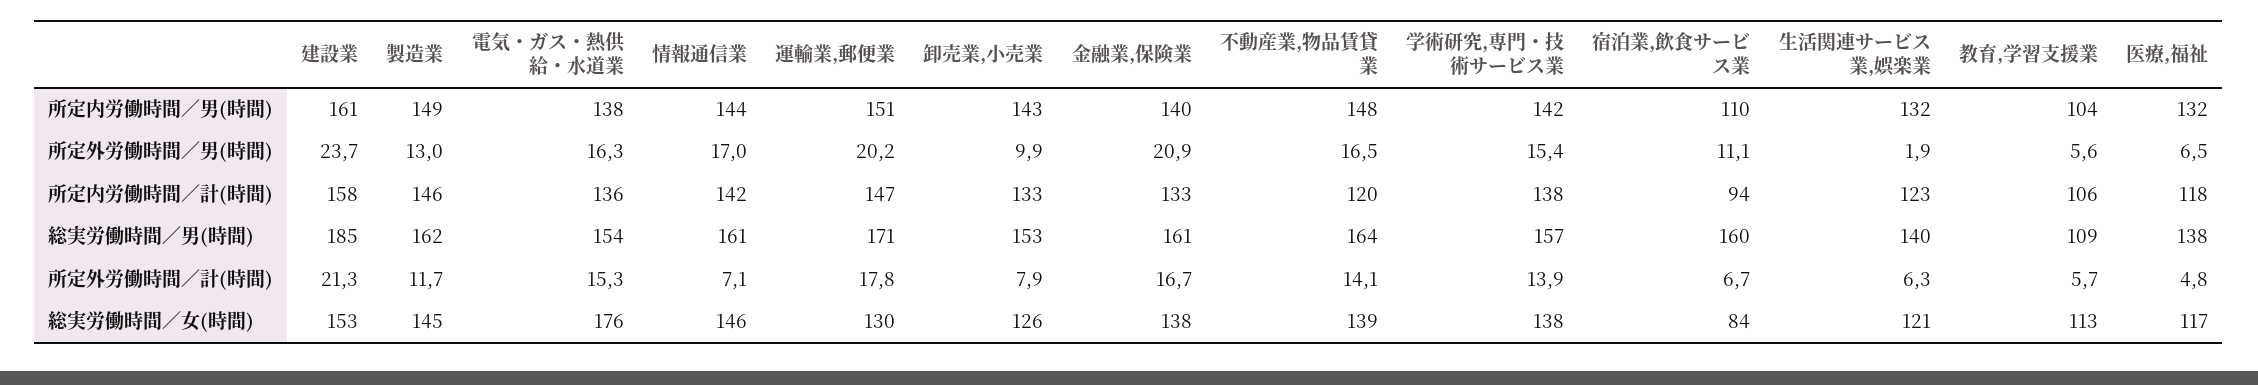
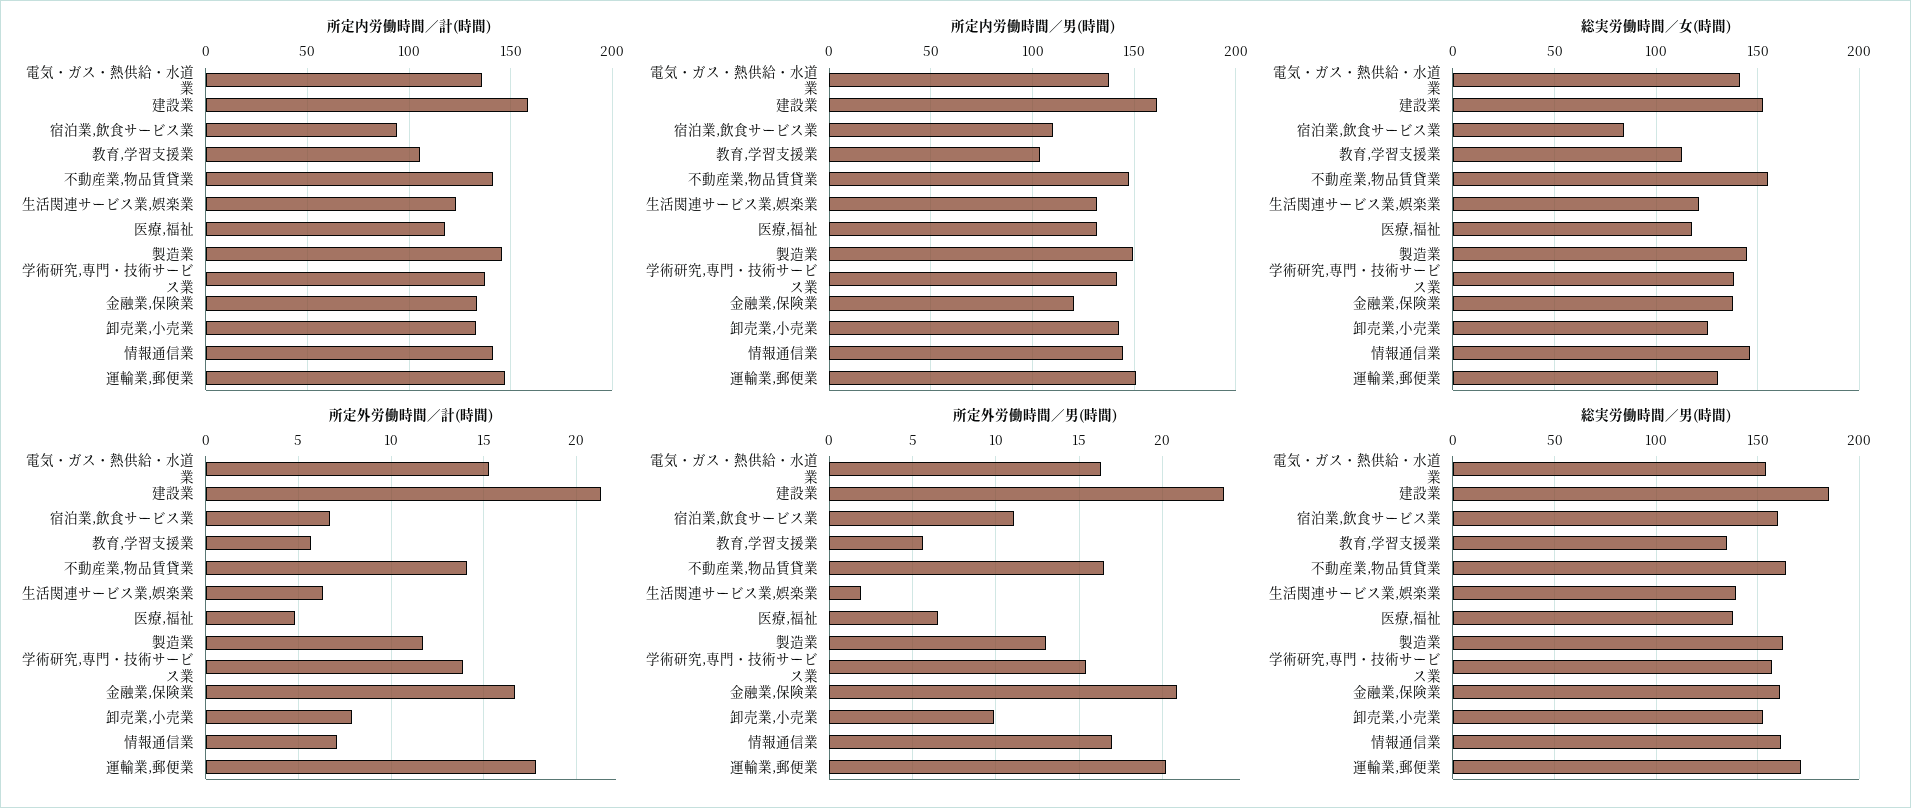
所定内労働時間／男(時間), 金融業,保険業: 140 -> 120
所定内労働時間／計(時間), 不動産業,物品賃貸業: 120 -> 140
総実労働時間／男(時間), 教育,学習支援業: 109 -> 135
総実労働時間／女(時間), 電気・ガス・熱供給・水道業: 176 -> 140
総実労働時間／女(時間), 不動産業,物品賃貸業: 139 -> 155

